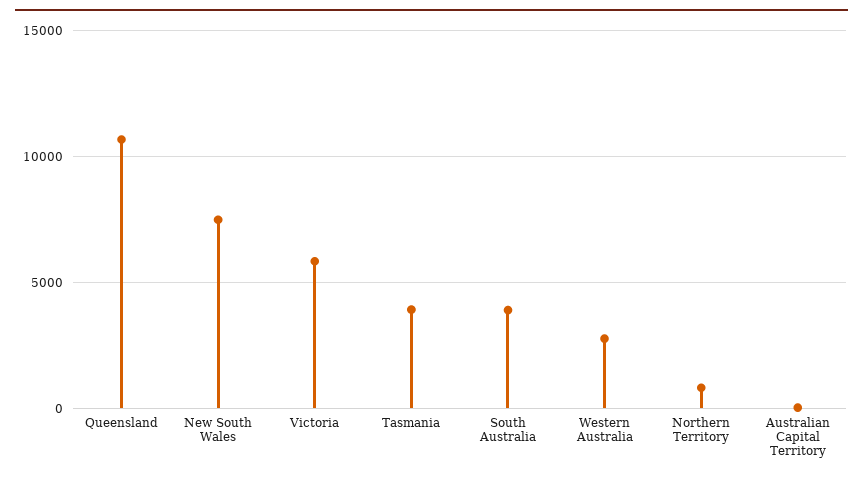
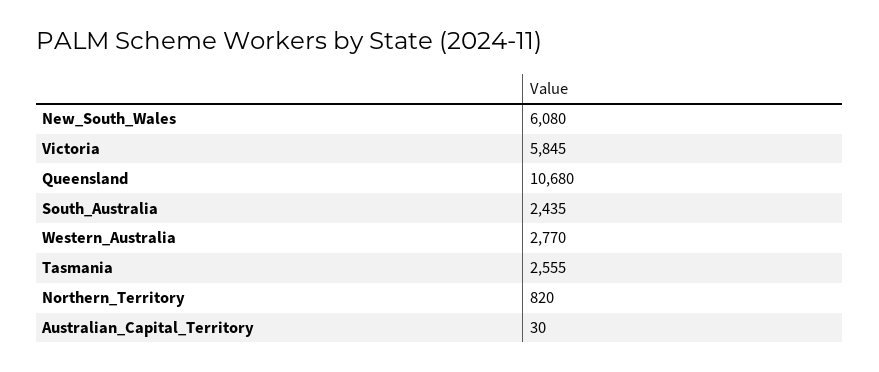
New South Wales: 7500 -> 6080
Tasmania: 4000 -> 2555
South Australia: 4000 -> 2435

